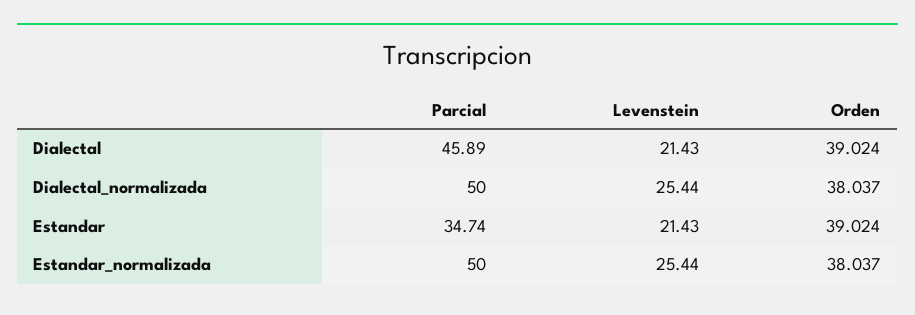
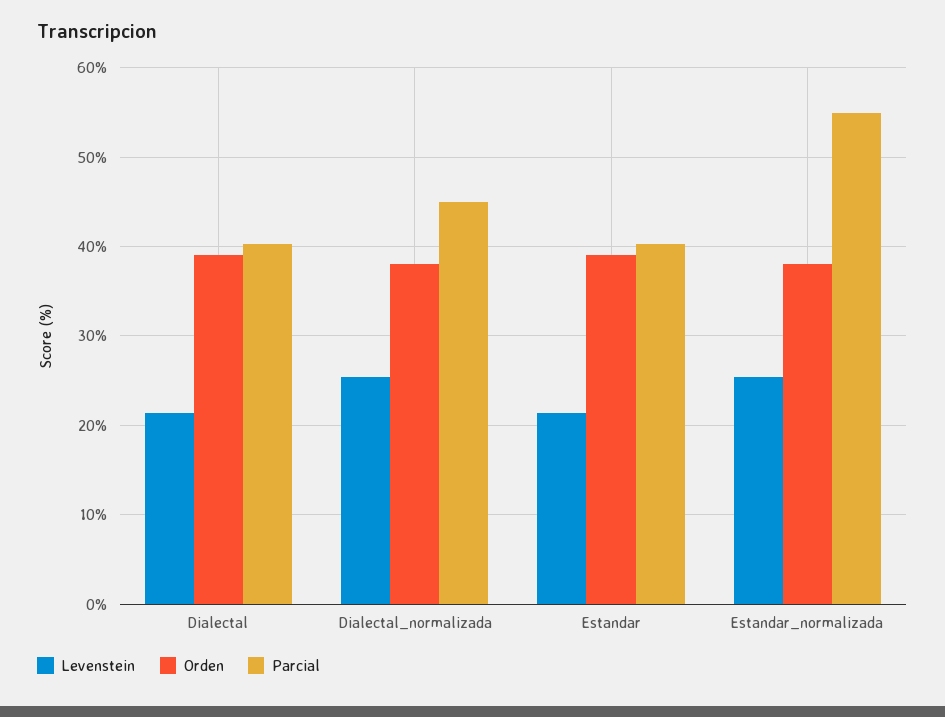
Parcial, Dialectal: 45.89 -> 40
Parcial, Dialectal_normalizada: 50 -> 45
Parcial, Estandar: 34.74 -> 40
Parcial, Estandar_normalizada: 50 -> 55

